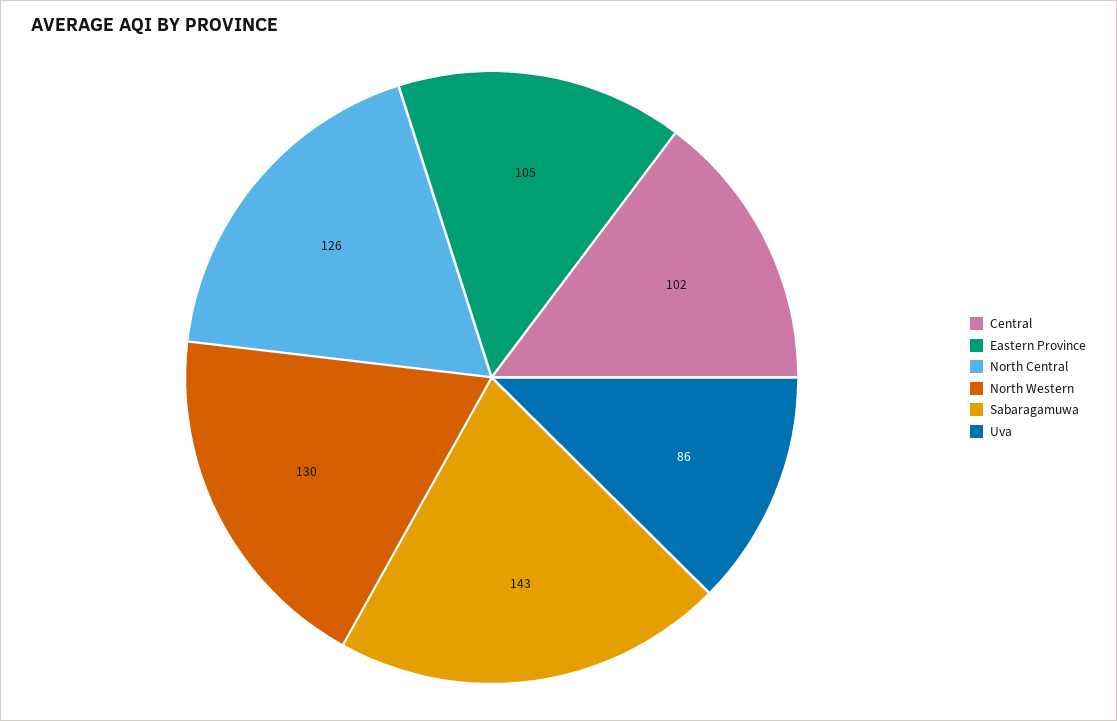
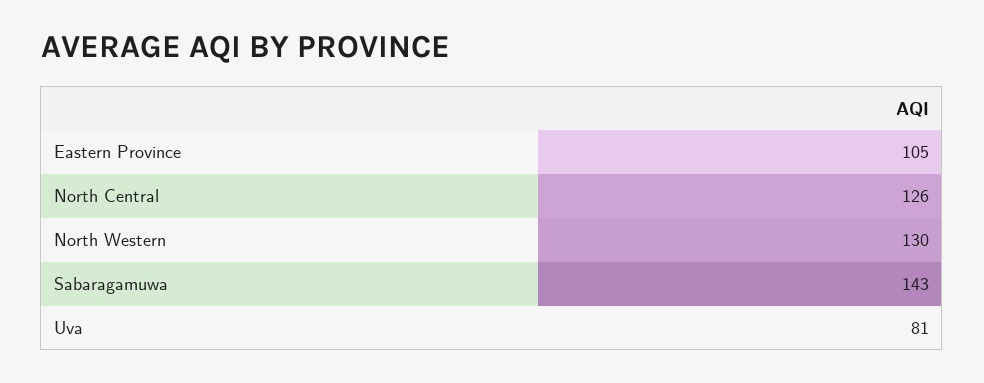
Central: 102 -> none
Uva: 86 -> 81

